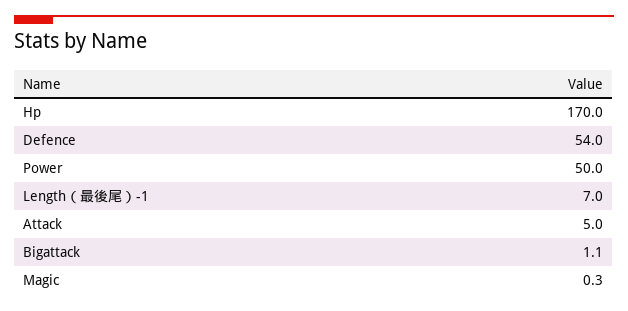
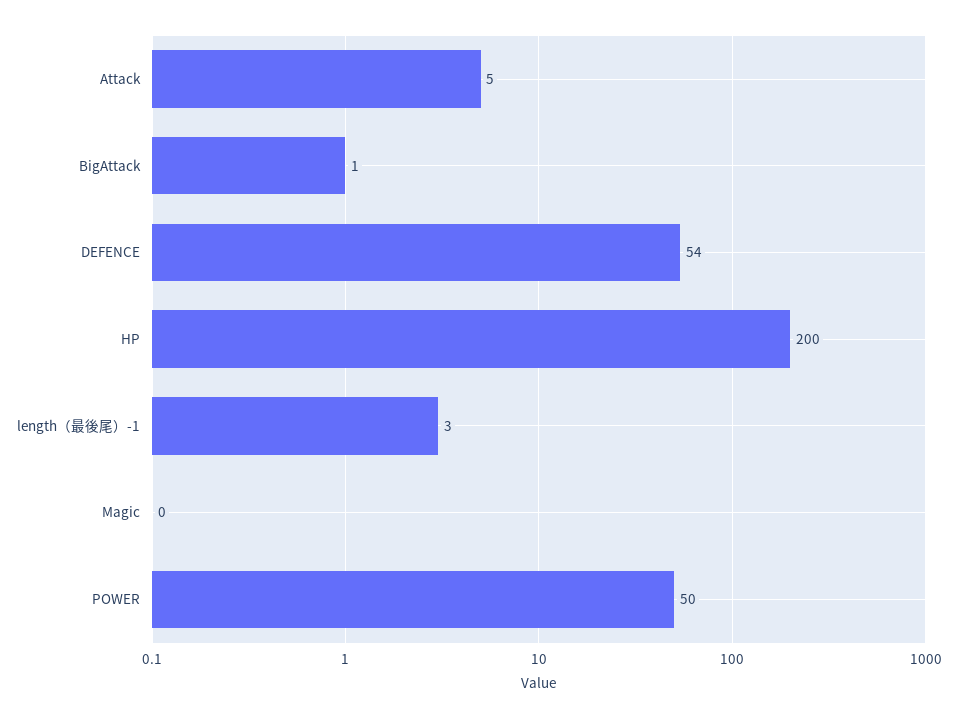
Hp: 170 -> 200
Length（最後尾）-1: 7 -> 3

